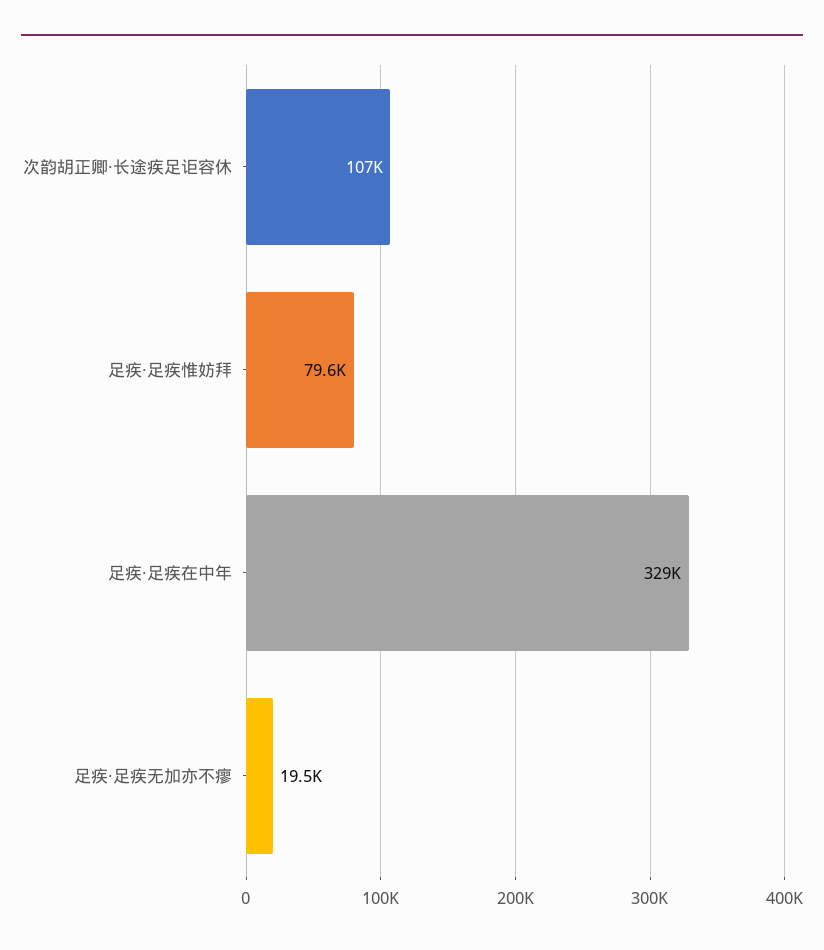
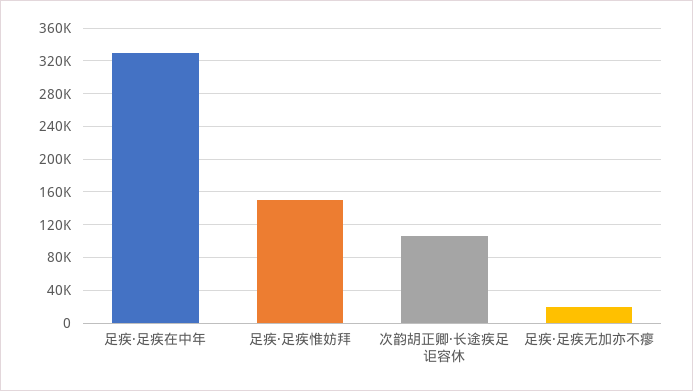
足疾·足疾惟妨拜: 79600 -> 150000

